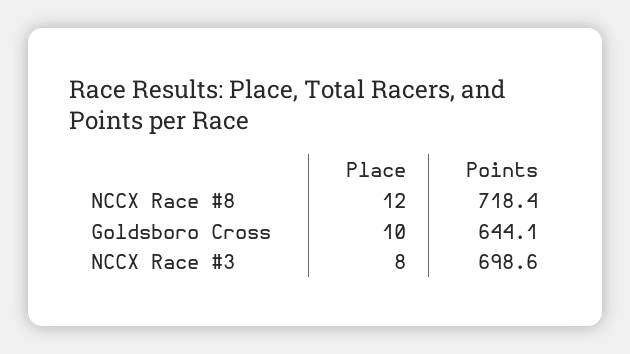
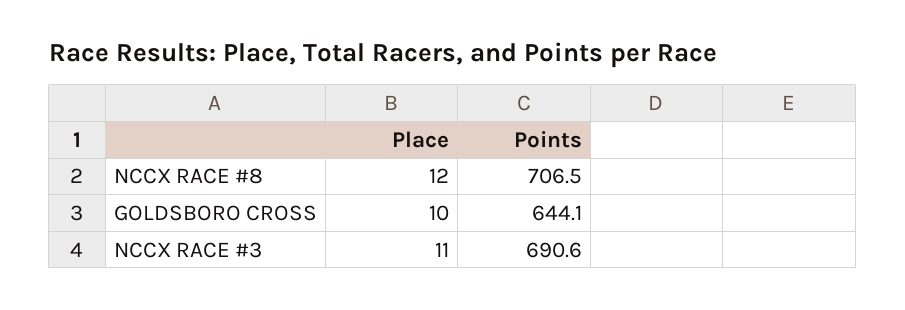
Points, NCCX Race #8: 718.4 -> 706.5
Place, NCCX Race #3: 8 -> 11
Points, NCCX Race #3: 698.6 -> 690.6

